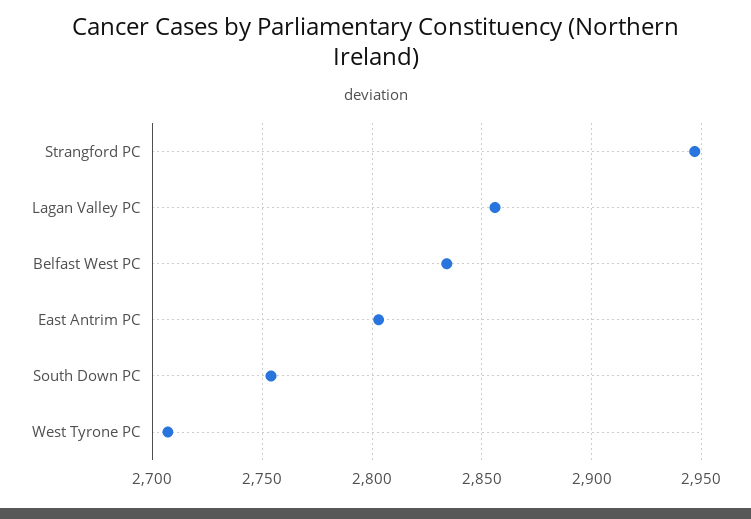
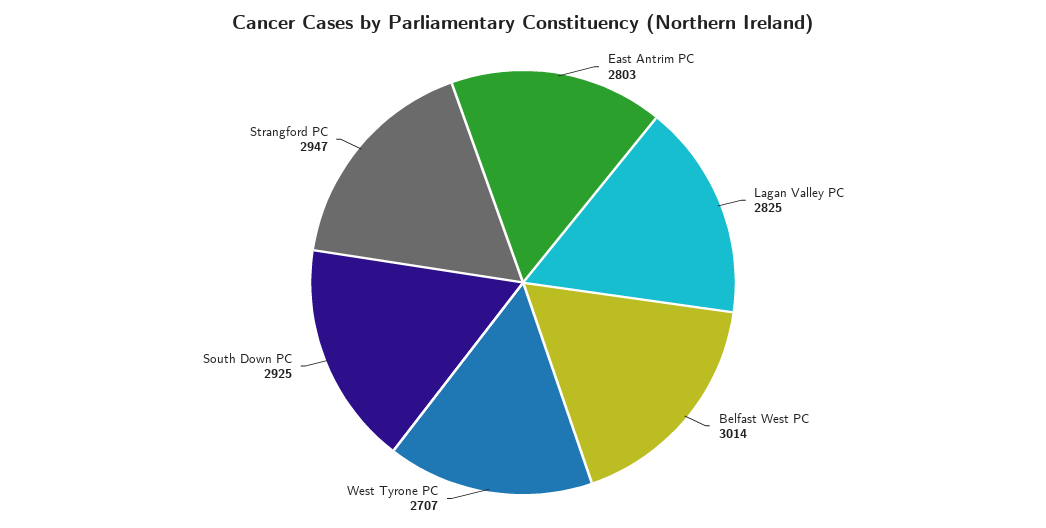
Lagan Valley PC: 2855 -> 2825
Belfast West PC: 2835 -> 3014
South Down PC: 2755 -> 2925

